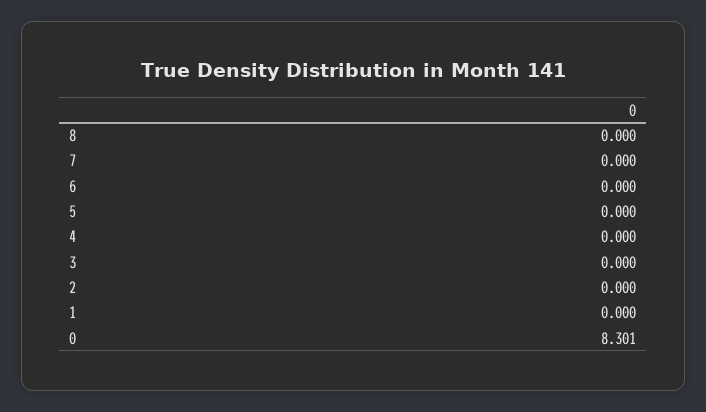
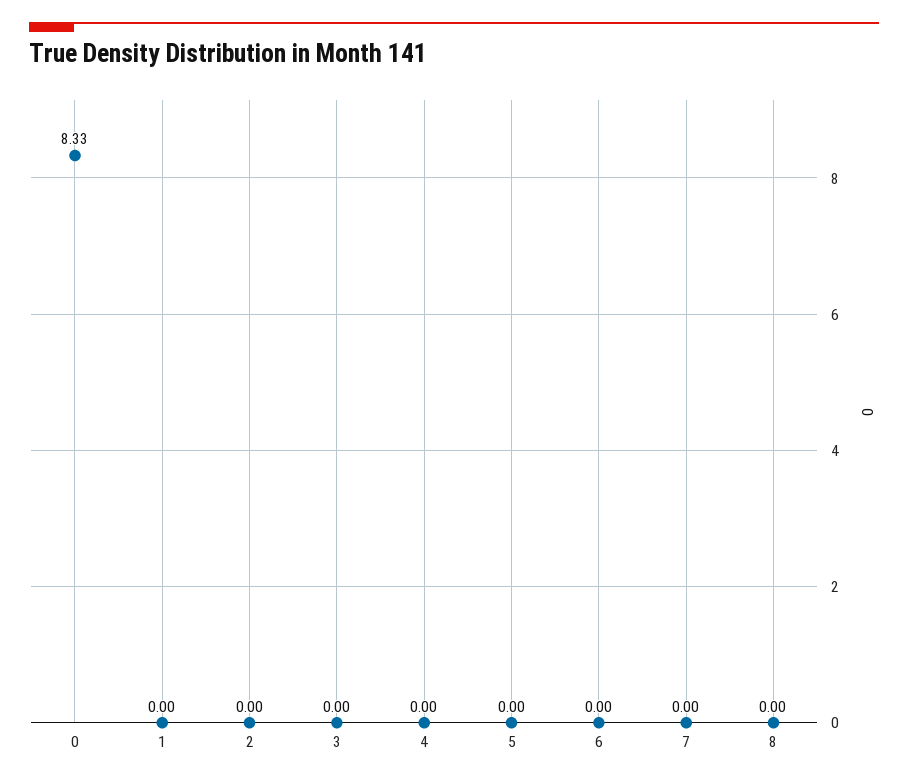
0: 8.301 -> 8.33

